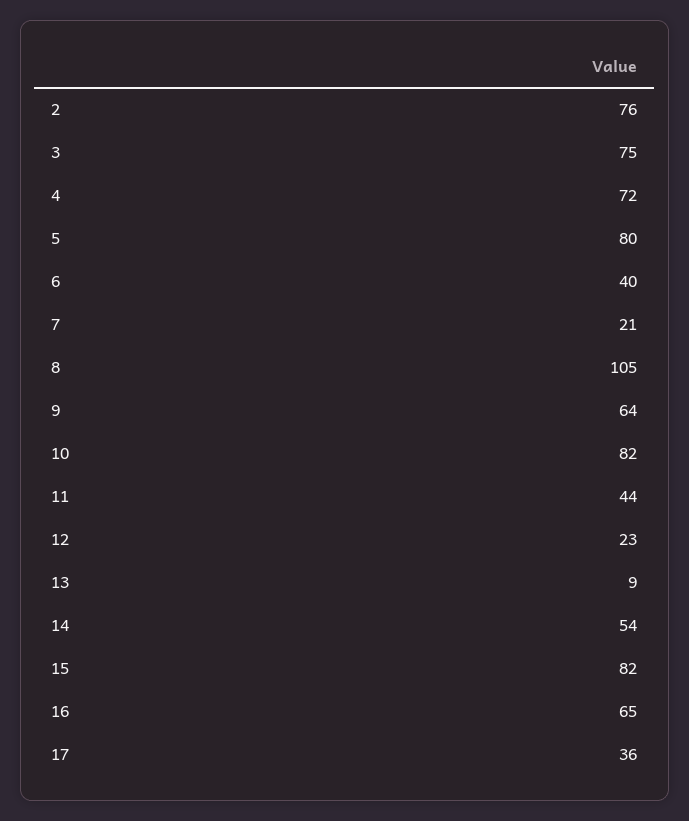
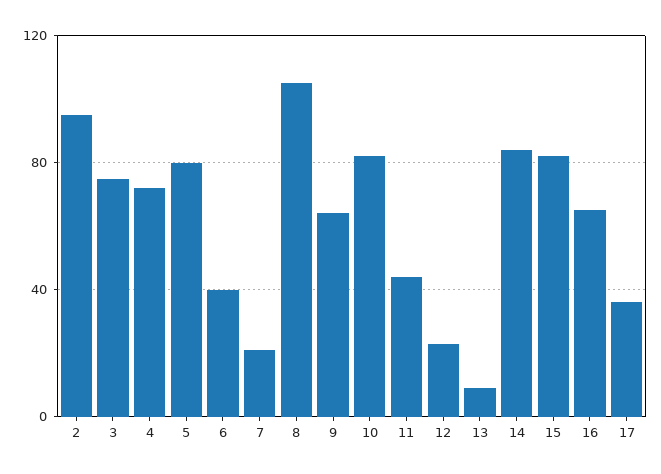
2: 76 -> 95
14: 54 -> 85

